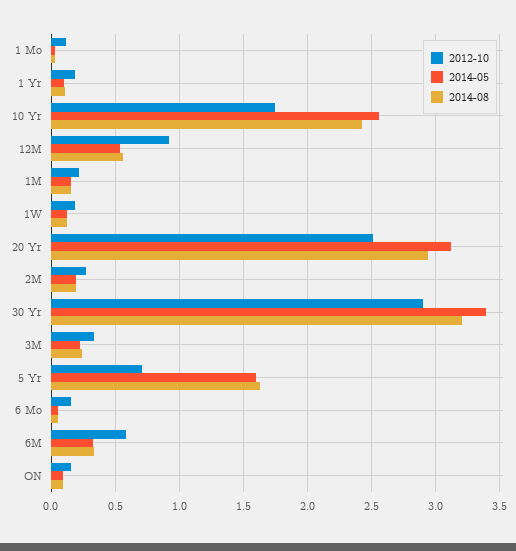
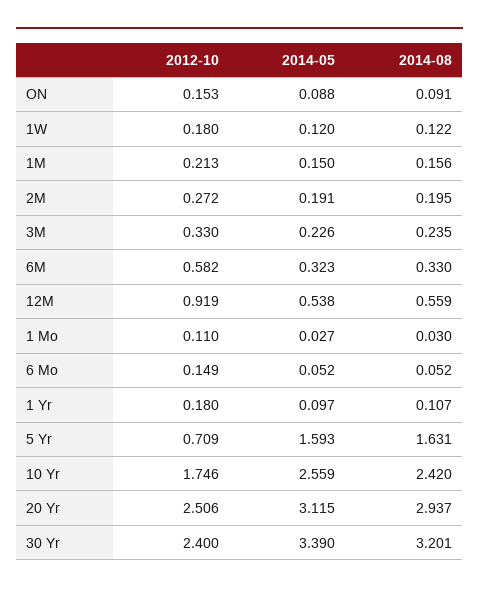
2012-10, 30 Yr: 2.9 -> 2.4

